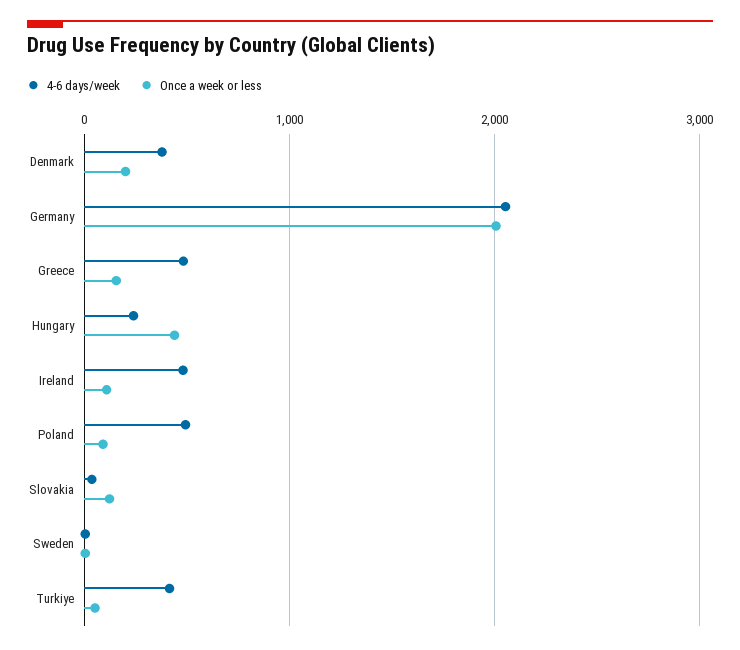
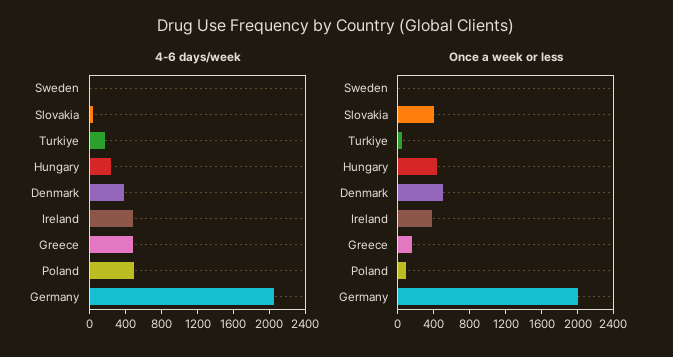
Once a week or less, Denmark: 200 -> 500
Once a week or less, Ireland: 100 -> 400
Once a week or less, Slovakia: 100 -> 400
4-6 days/week, Turkiye: 400 -> 200

